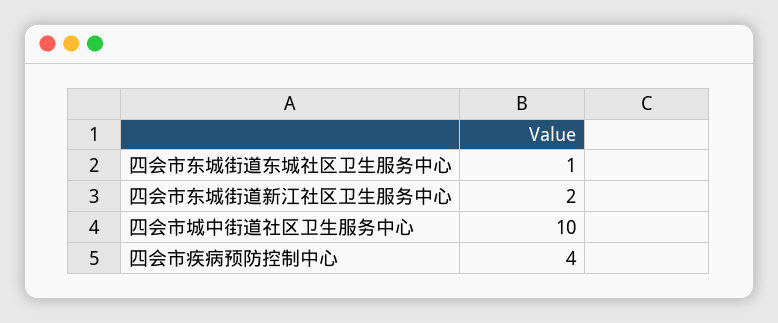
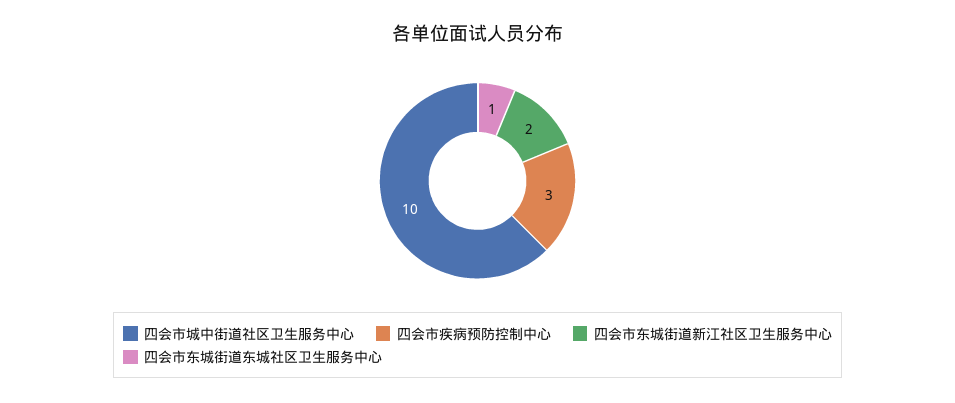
四会市疾病预防控制中心: 4 -> 3

